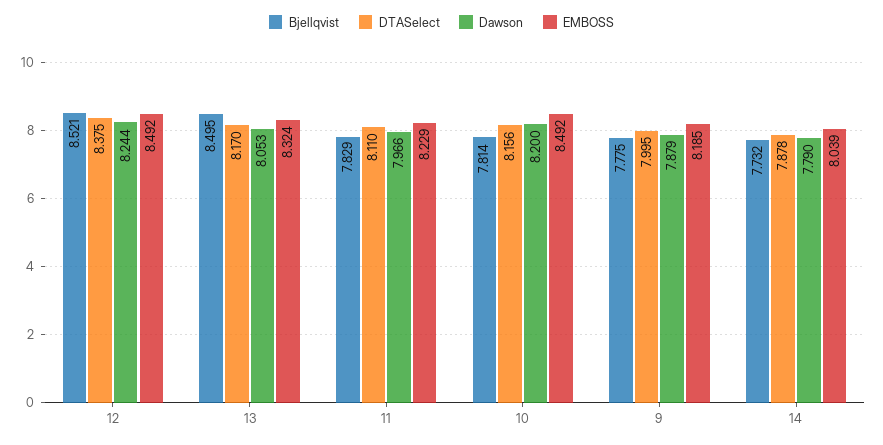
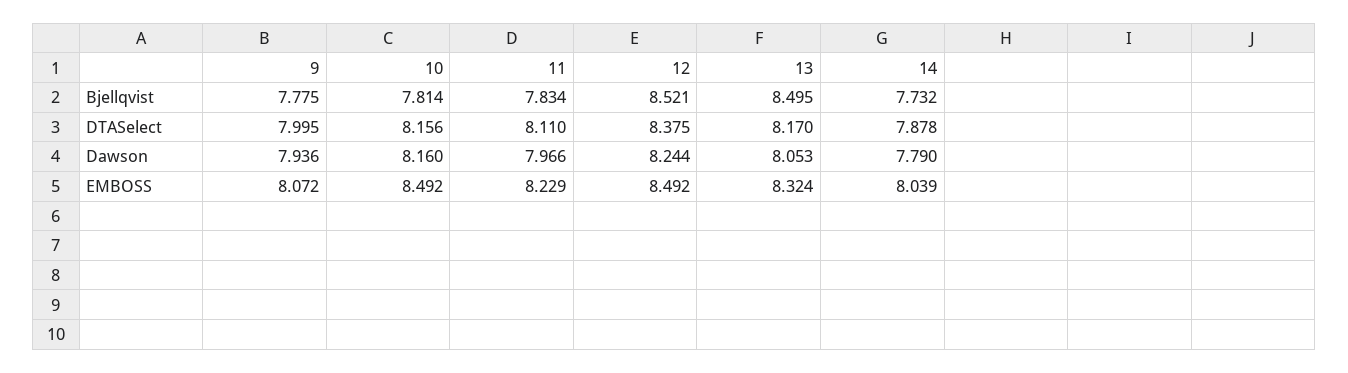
Bjellqvist, 11: 7.829 -> 7.834
Dawson, 10: 8.2 -> 8.16
Dawson, 9: 7.879 -> 7.936
EMBOSS, 9: 8.185 -> 8.072

